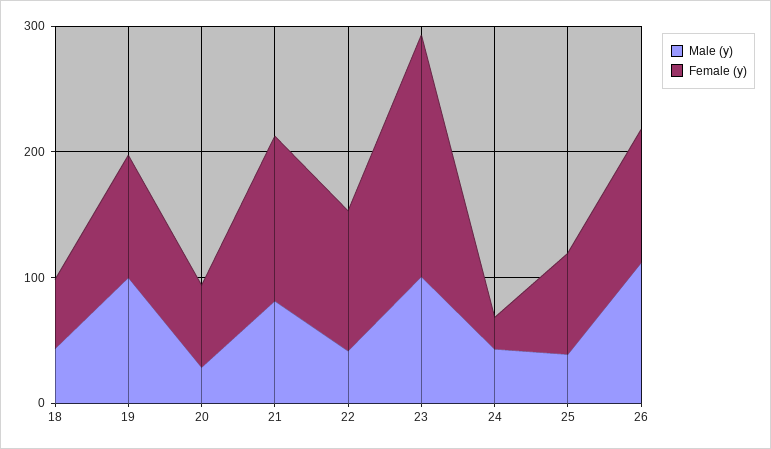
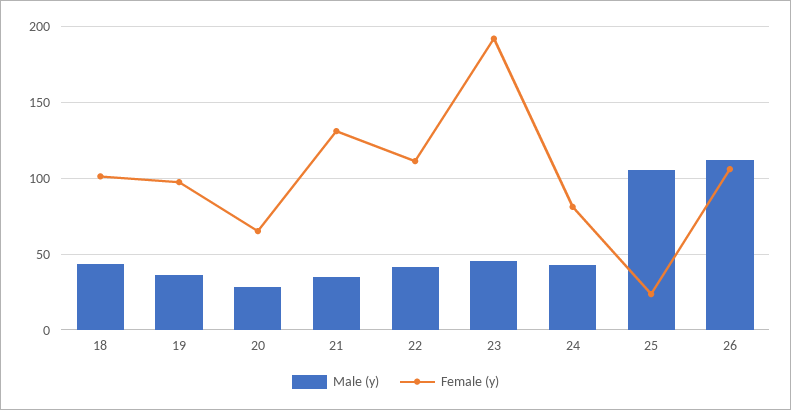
Female (y), 18: 60 -> 100
Male (y), 19: 100 -> 35
Male (y), 21: 80 -> 35
Male (y), 23: 100 -> 45
Female (y), 24: 20 -> 80
Male (y), 25: 40 -> 105
Female (y), 25: 80 -> 25

